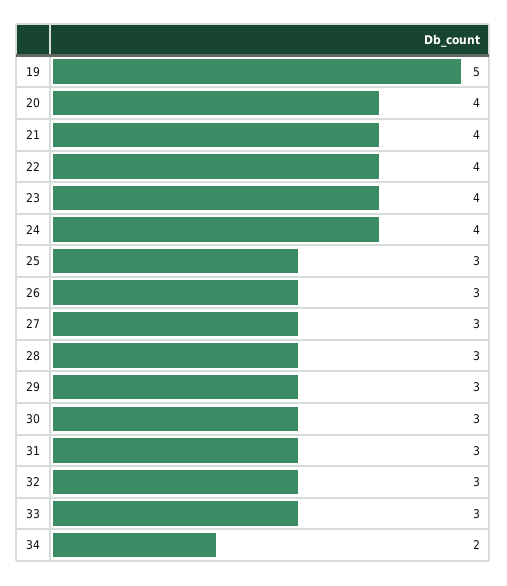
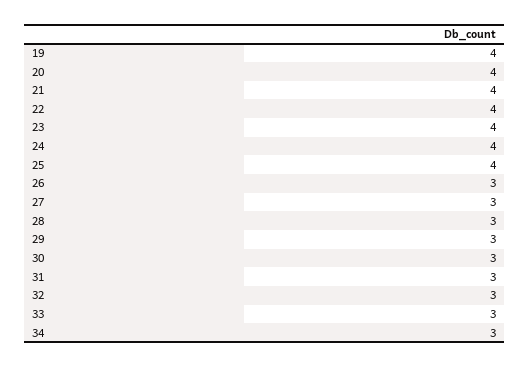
19: 5 -> 4
25: 3 -> 4
34: 2 -> 3

